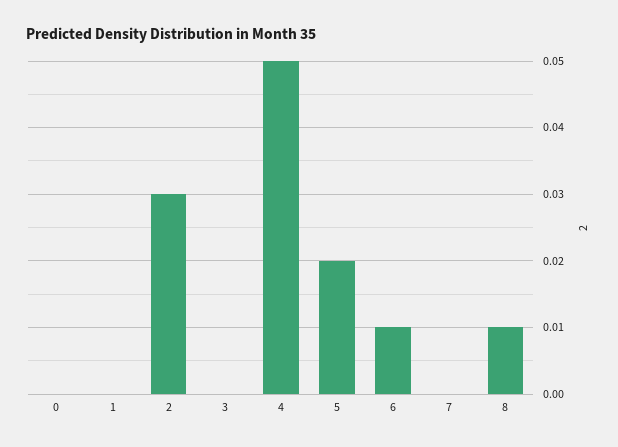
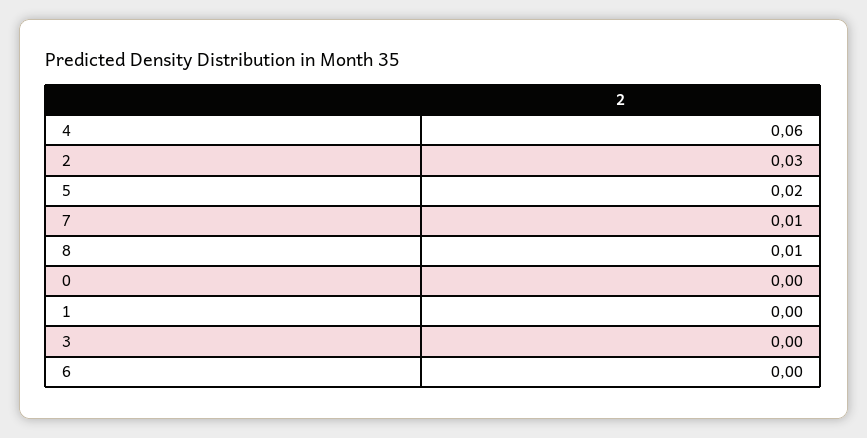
4: 0.05 -> 0.06
6: 0.01 -> 0
7: 0 -> 0.01

